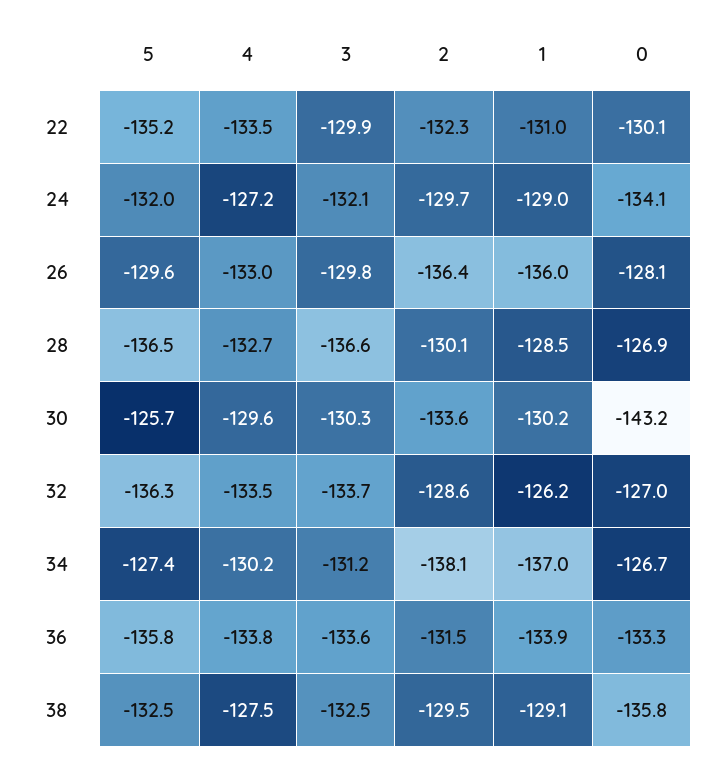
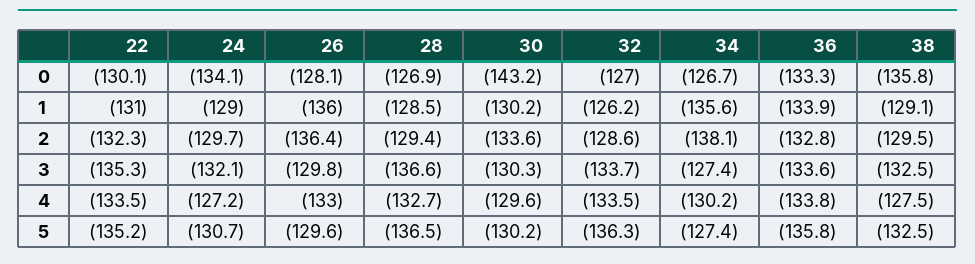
3, 22: -129.9 -> -135.3
5, 24: -132 -> -130.7
2, 28: -130.1 -> -129.4
5, 30: -125.7 -> -130.2
3, 34: -131.2 -> -127.4
1, 34: -137 -> -135.6
2, 36: -131.5 -> -132.8

